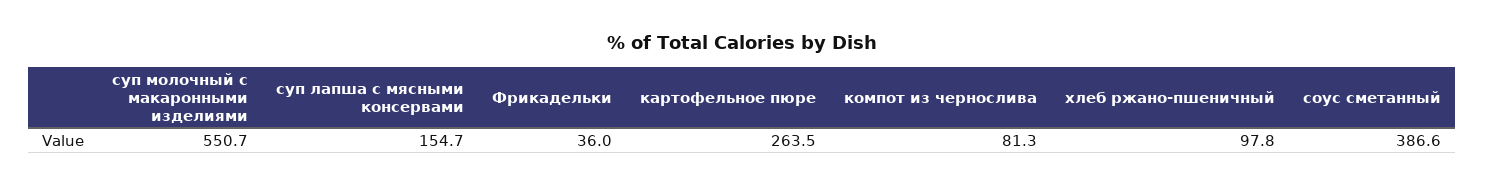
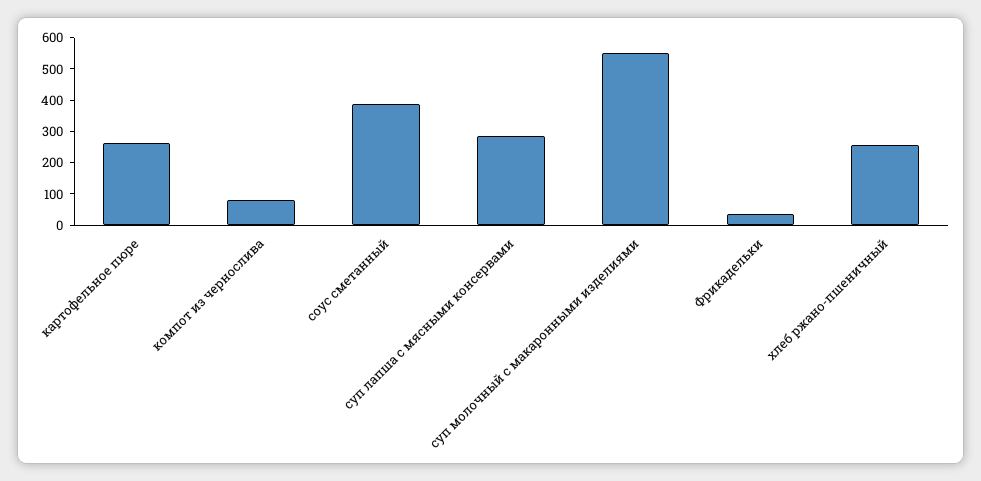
суп лапша с мясными консервами: 154.7 -> 300
хлеб ржано-пшеничный: 97.8 -> 250

